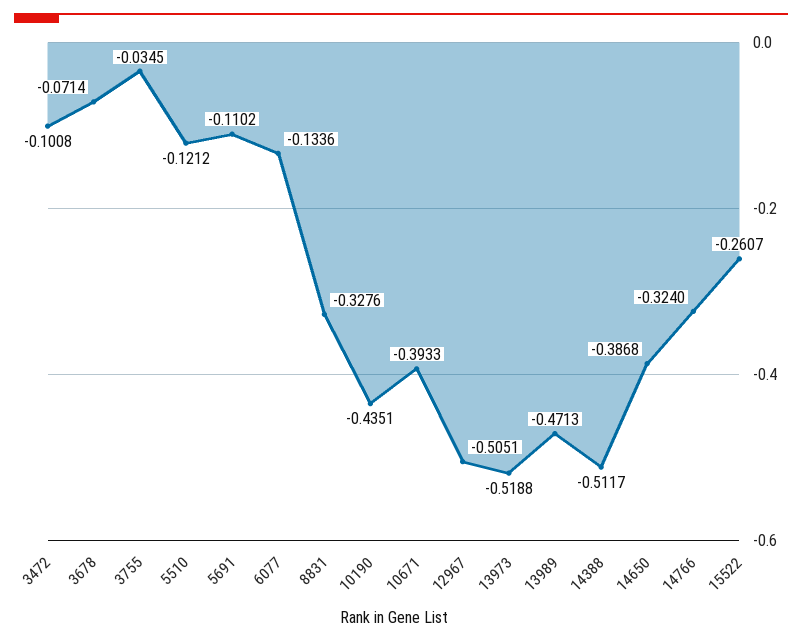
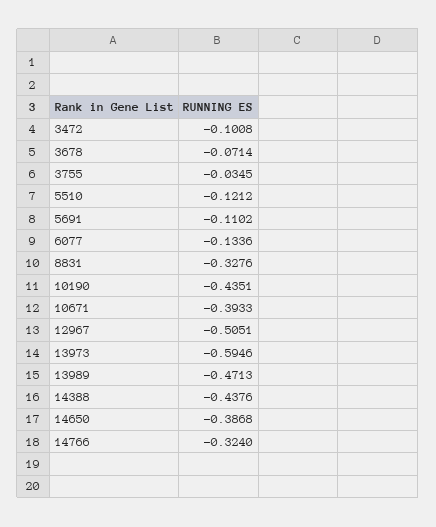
13973: -0.5188 -> -0.5946
14388: -0.5117 -> -0.4376
15522: -0.2607 -> none

